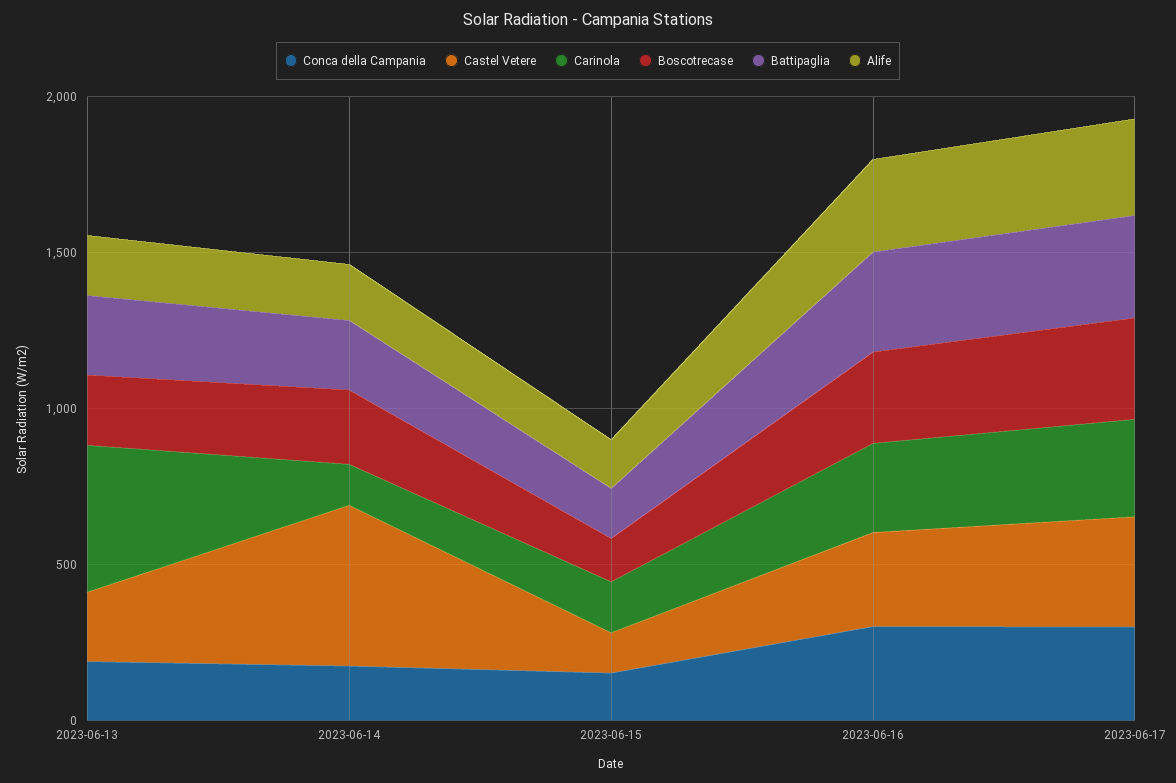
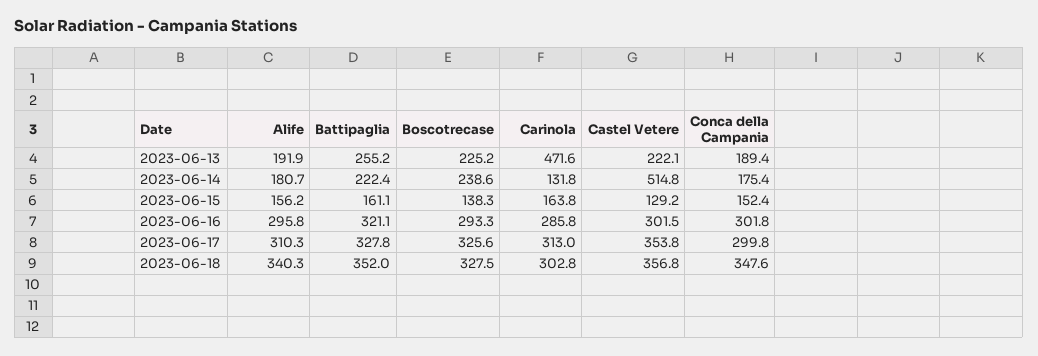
Alife, 2023-06-18: none -> 340.3
Battipaglia, 2023-06-18: none -> 352
Boscotrecase, 2023-06-18: none -> 327.5
Carinola, 2023-06-18: none -> 302.8
Castel Vetere, 2023-06-18: none -> 356.8
Conca della Campania, 2023-06-18: none -> 347.6

